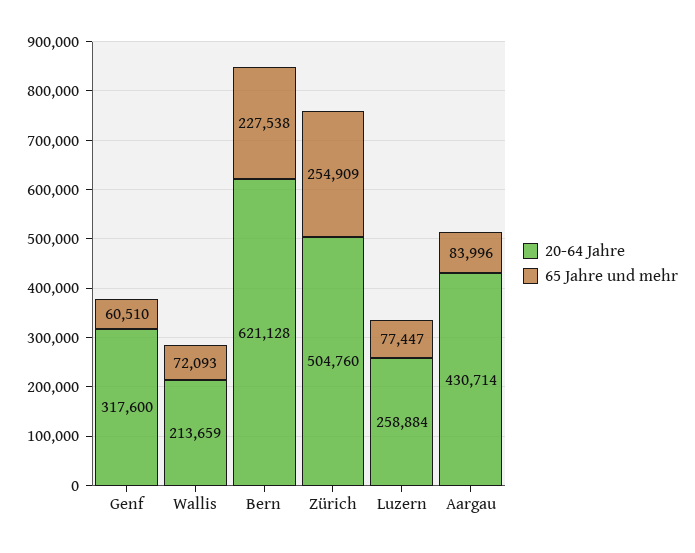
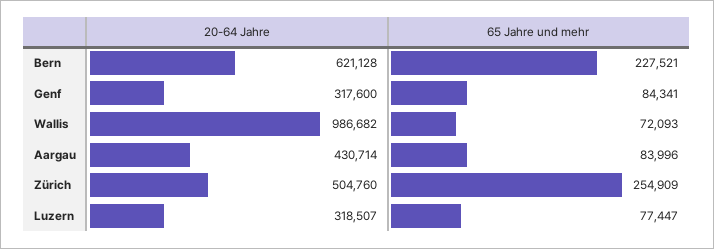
65 Jahre und mehr, Genf: 60510 -> 84341
20-64 Jahre, Wallis: 213659 -> 986682
65 Jahre und mehr, Bern: 227538 -> 227521
20-64 Jahre, Luzern: 258884 -> 318507

